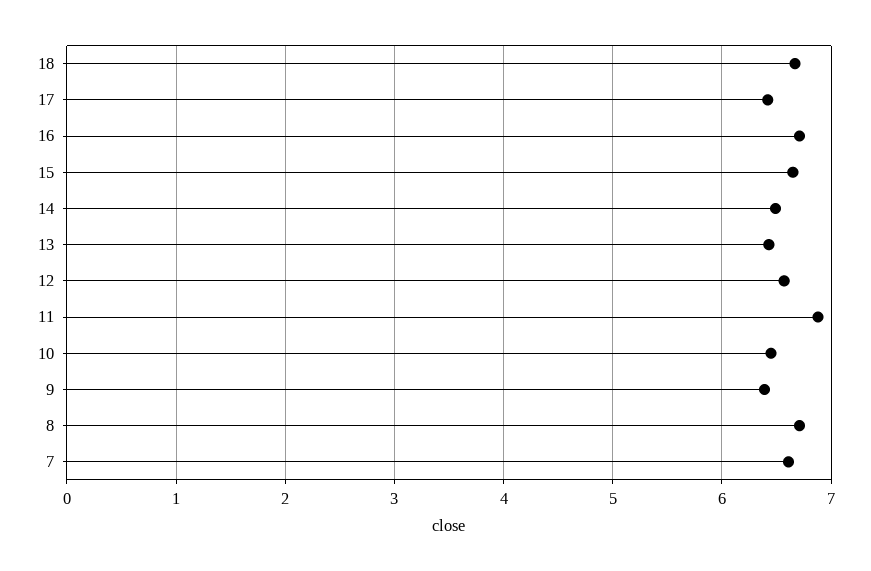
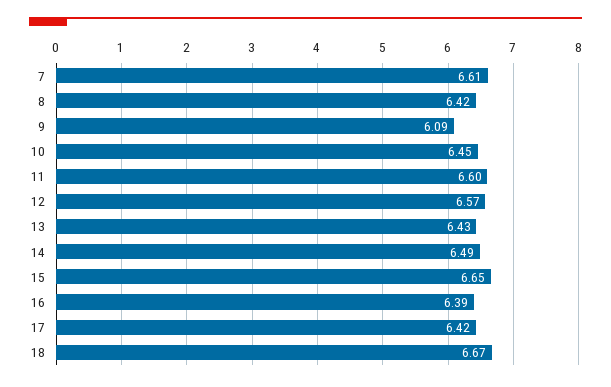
16: 6.7 -> 6.39
11: 6.9 -> 6.6
9: 6.4 -> 6.09
8: 6.7 -> 6.42

